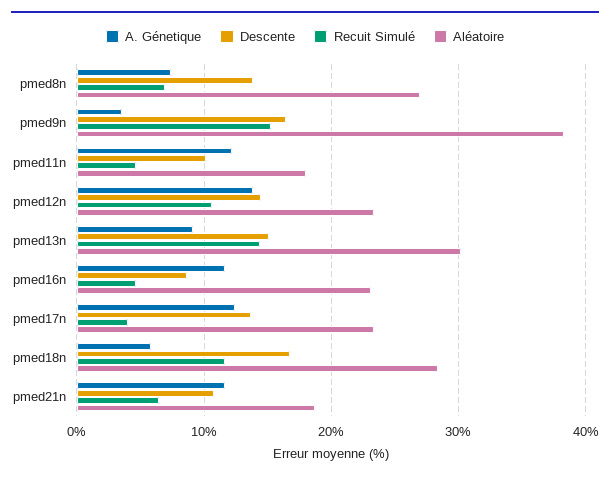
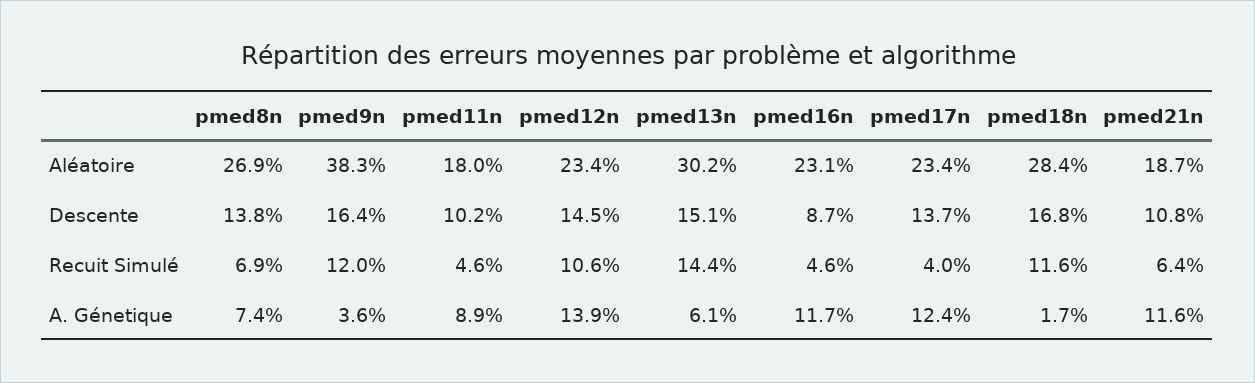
Recuit Simulé, pmed9n: 15 -> 12
A. Génetique, pmed11n: 12 -> 8.9
A. Génetique, pmed13n: 9 -> 6.1
A. Génetique, pmed18n: 6 -> 1.7

